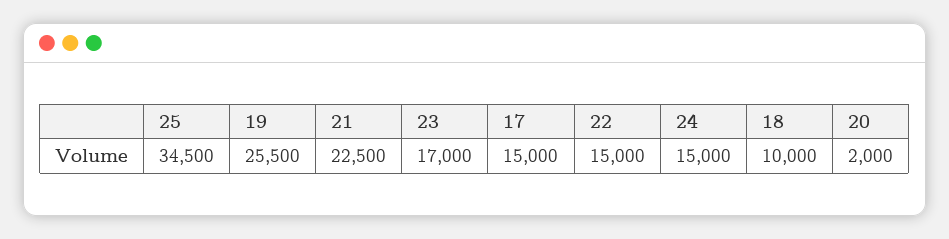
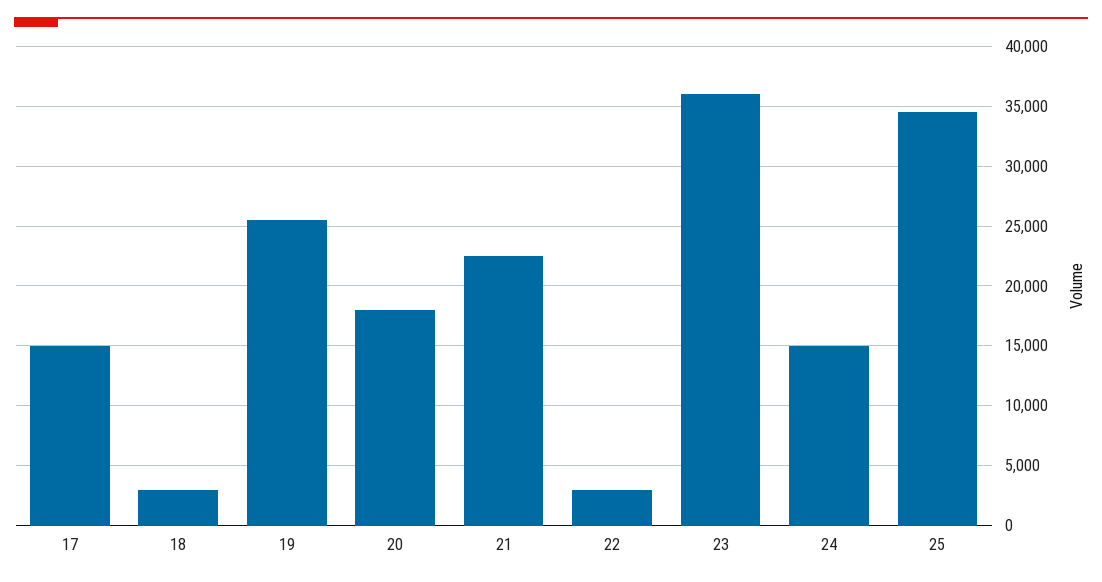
23: 17000 -> 36000
22: 15000 -> 3000
18: 10000 -> 3000
20: 2000 -> 18000

